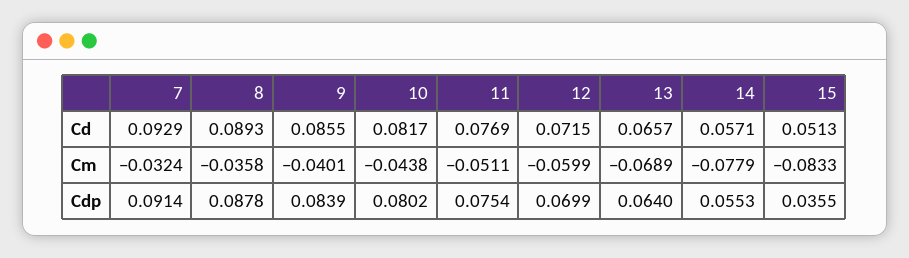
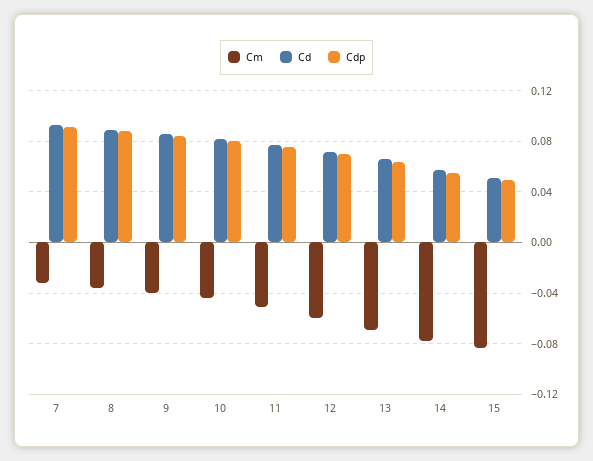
Cdp, 15: 0.0355 -> 0.05

